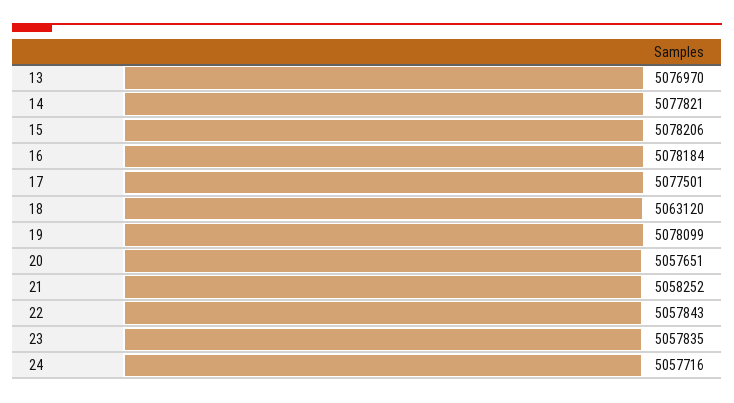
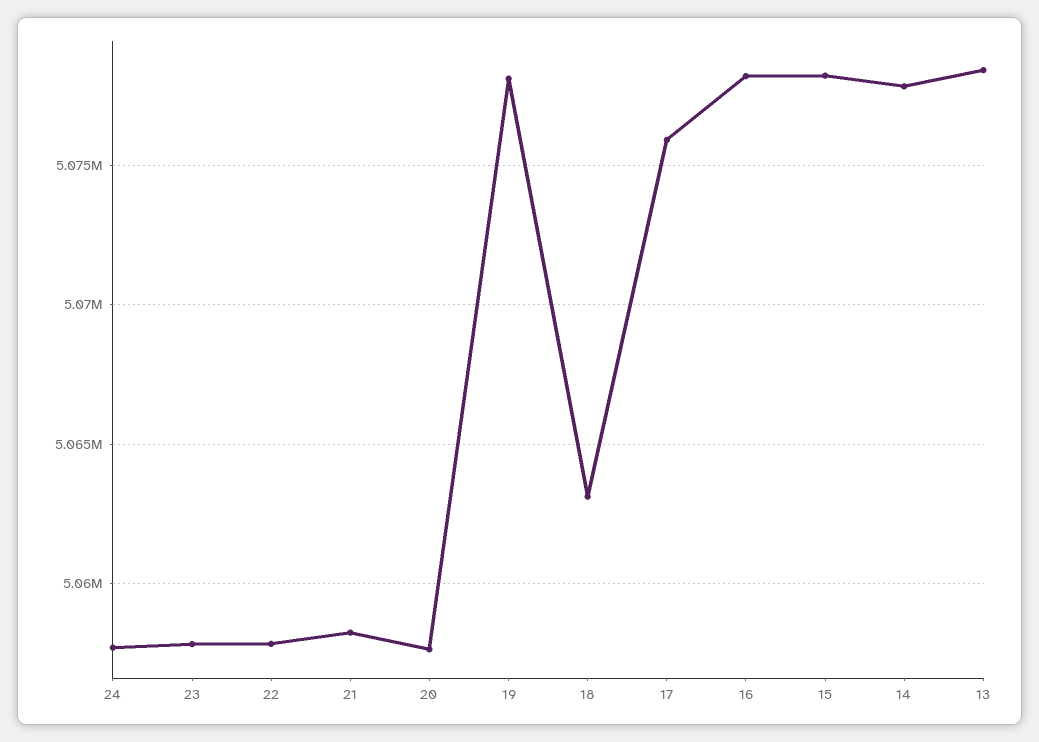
13: 5076970 -> 5078500
17: 5077501 -> 5076000

